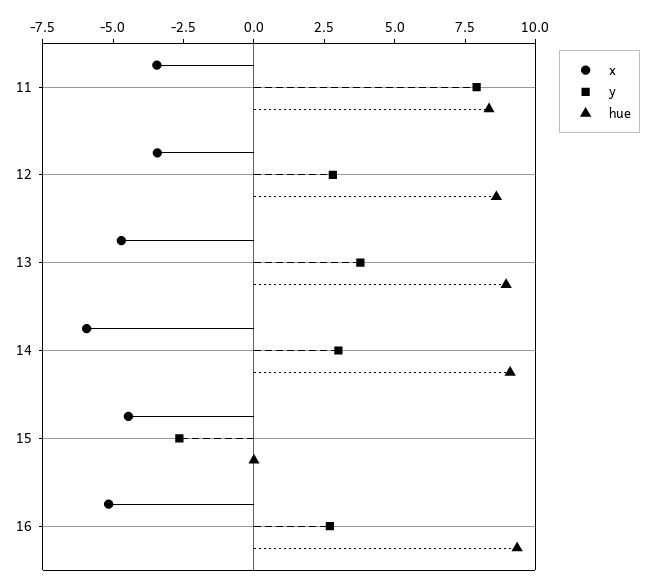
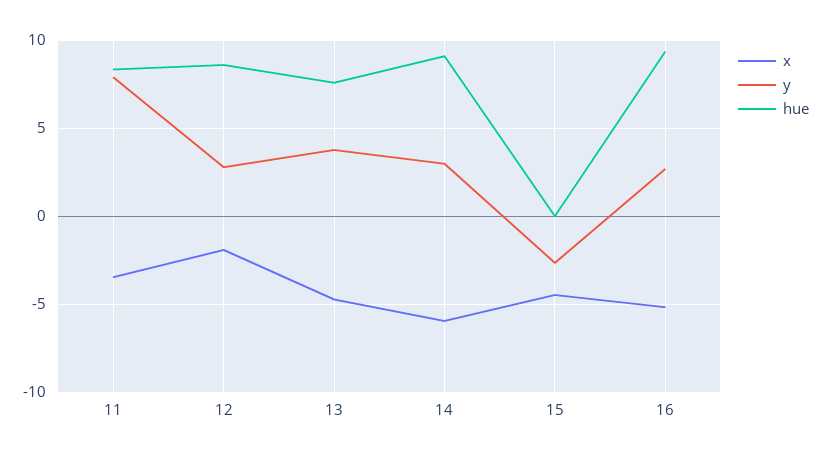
x, 12: -3.5 -> -2
hue, 13: 9 -> 7.5

